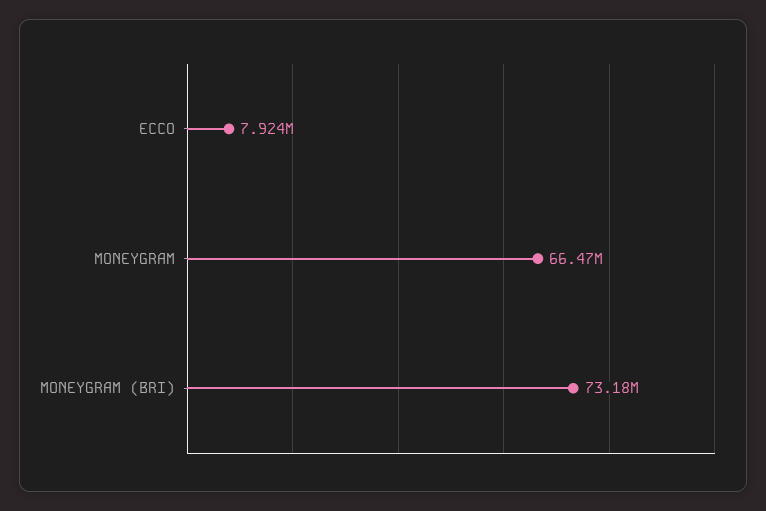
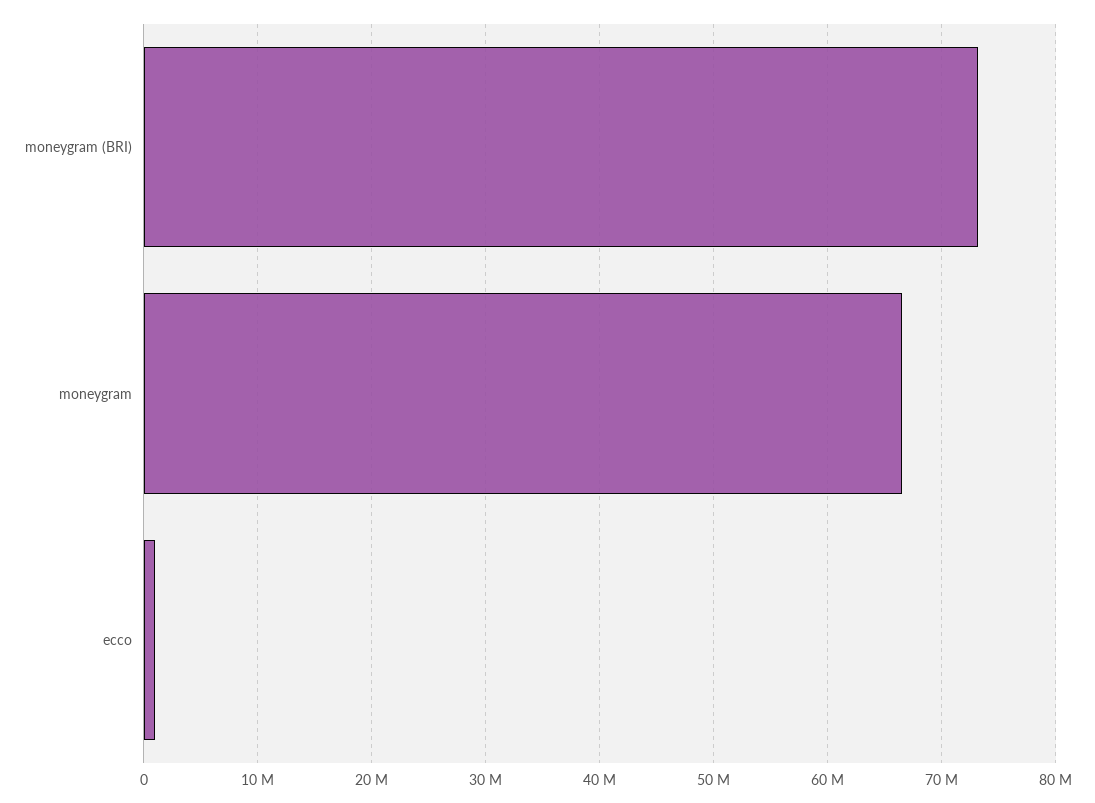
ECCO: 7924000 -> 1000000

